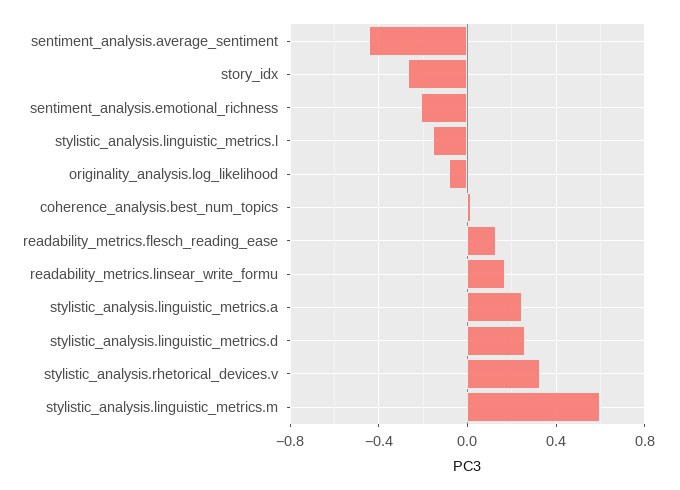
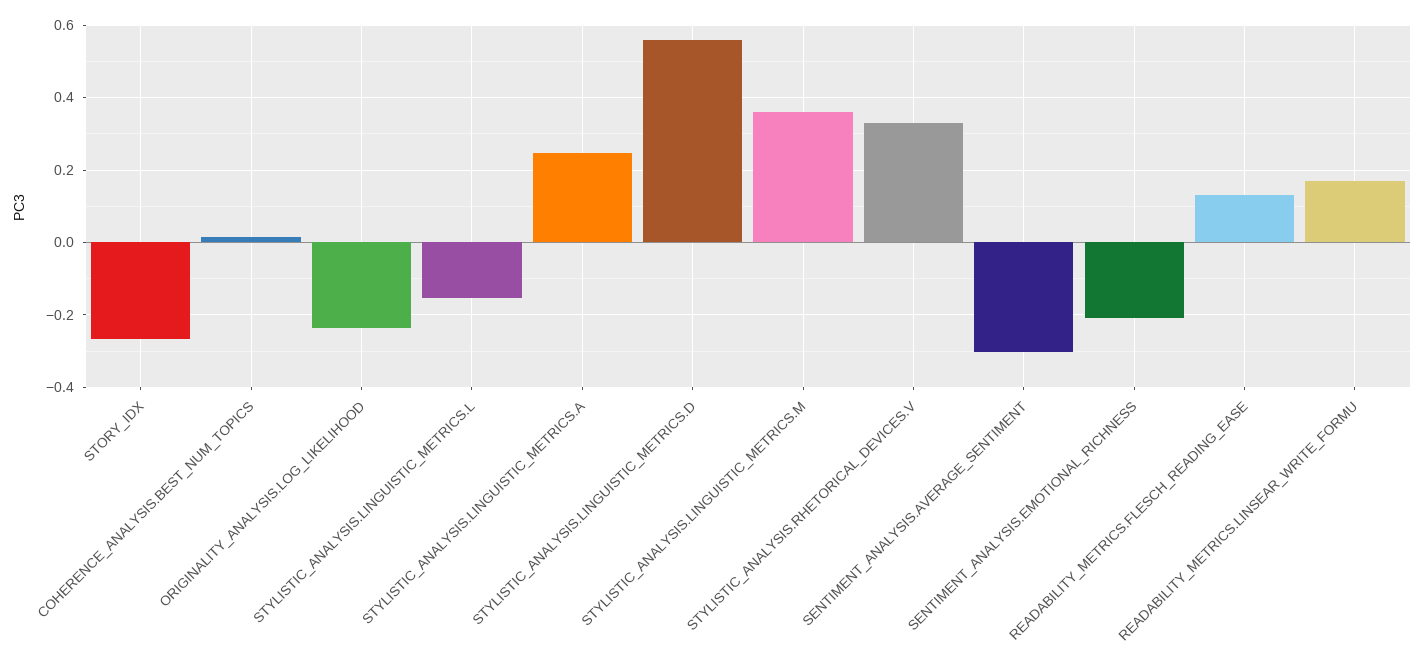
sentiment_analysis.average_sentiment: -0.45 -> -0.3
originality_analysis.log_likelihood: -0.1 -> -0.24
stylistic_analysis.linguistic_metrics.d: 0.25 -> 0.56
stylistic_analysis.linguistic_metrics.m: 0.6 -> 0.36

